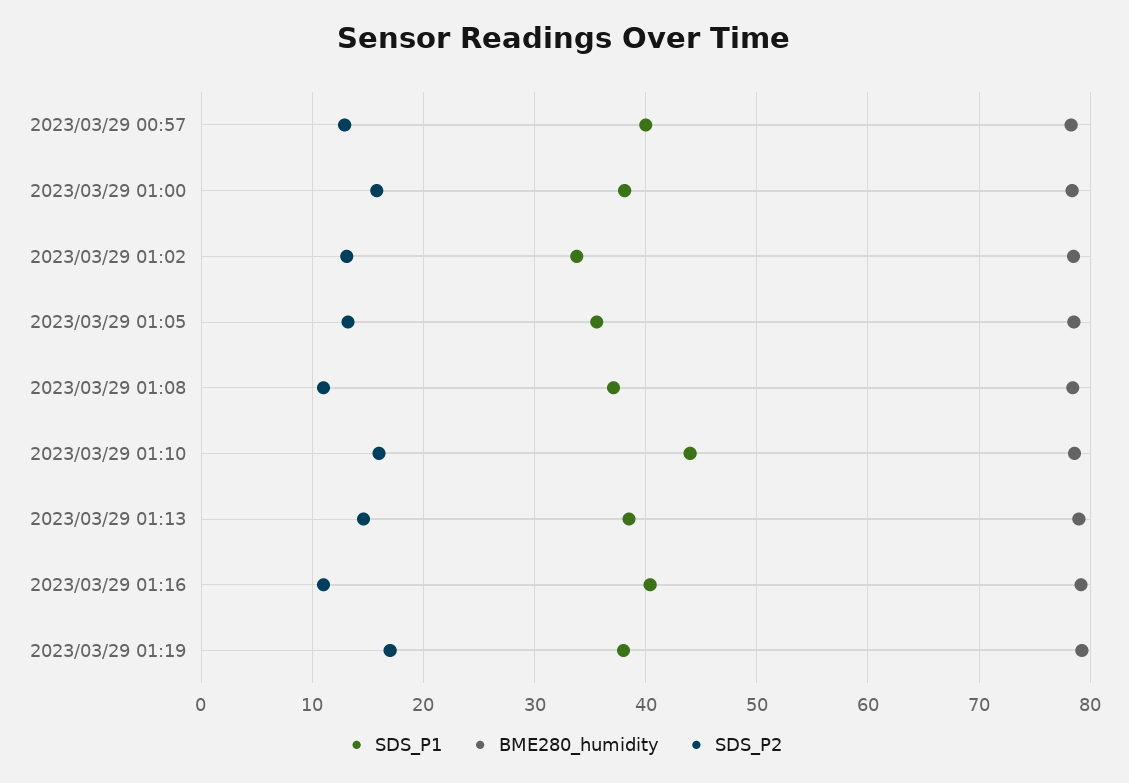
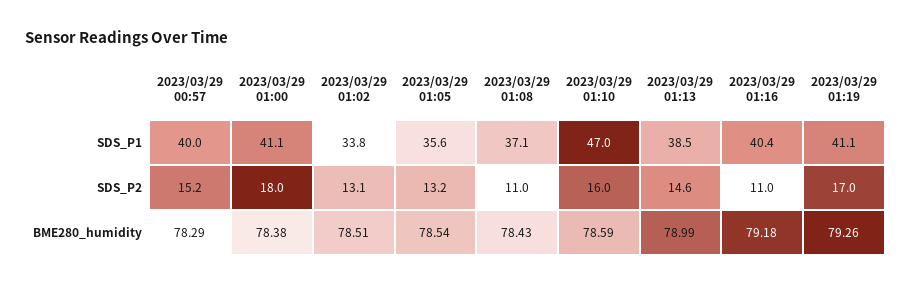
SDS_P2, 2023/03/29 00:57: 13 -> 15.2
SDS_P1, 2023/03/29 01:00: 38 -> 41.1
SDS_P2, 2023/03/29 01:00: 16 -> 18
SDS_P1, 2023/03/29 01:10: 44 -> 47
SDS_P1, 2023/03/29 01:19: 38 -> 41.1

